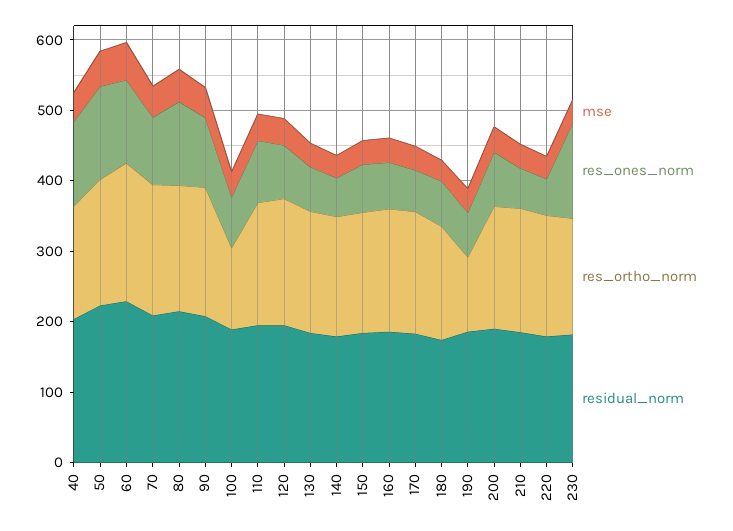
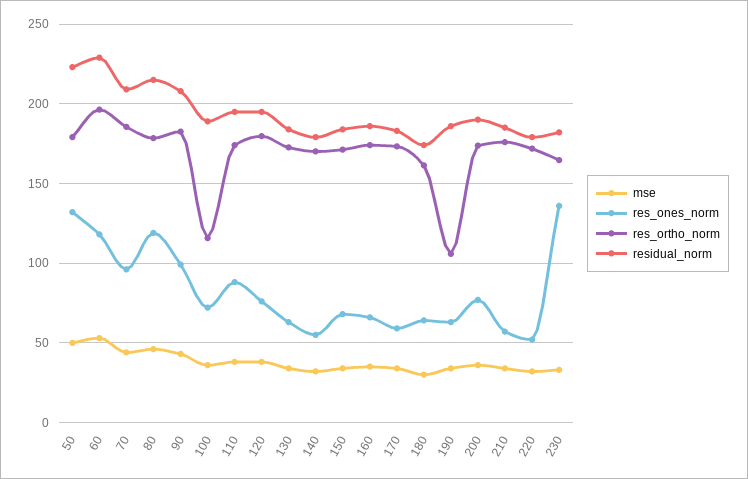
mse, 40: 40 -> none
res_ones_norm, 40: 120 -> none
res_ortho_norm, 40: 160 -> none
residual_norm, 40: 200 -> none

